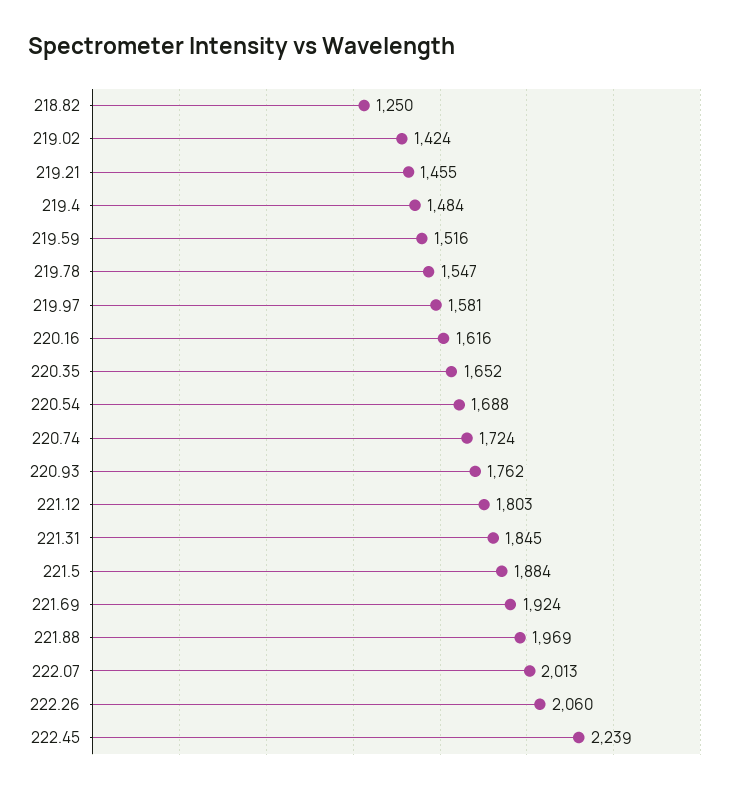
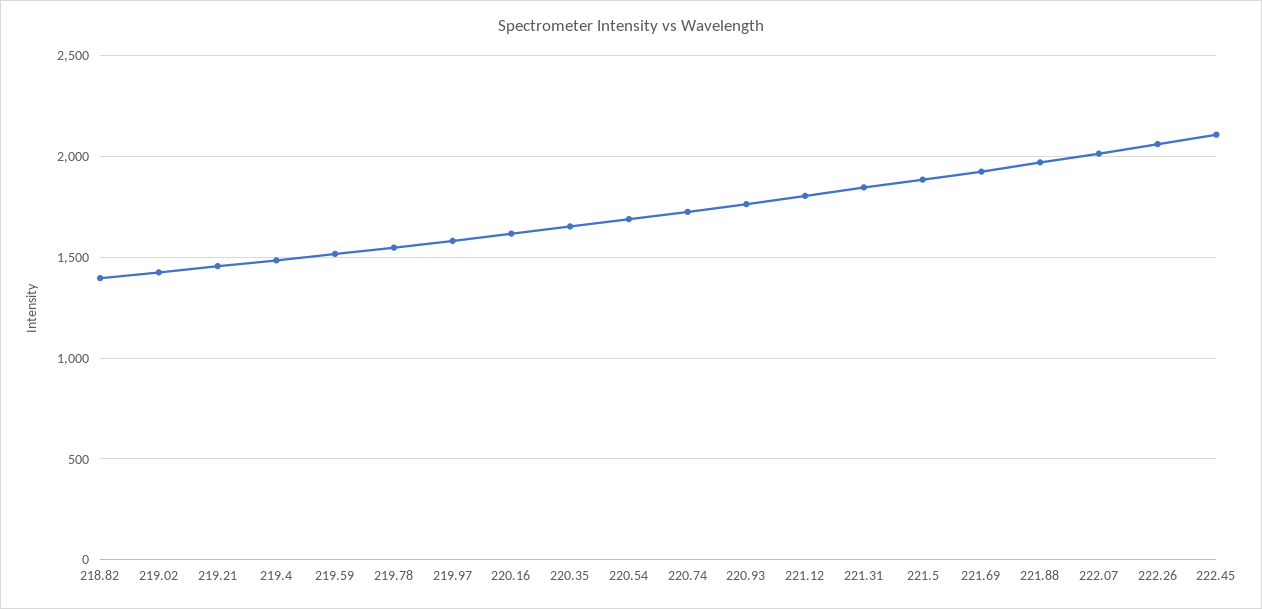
218.82: 1250 -> 1400
222.45: 2239 -> 2100

